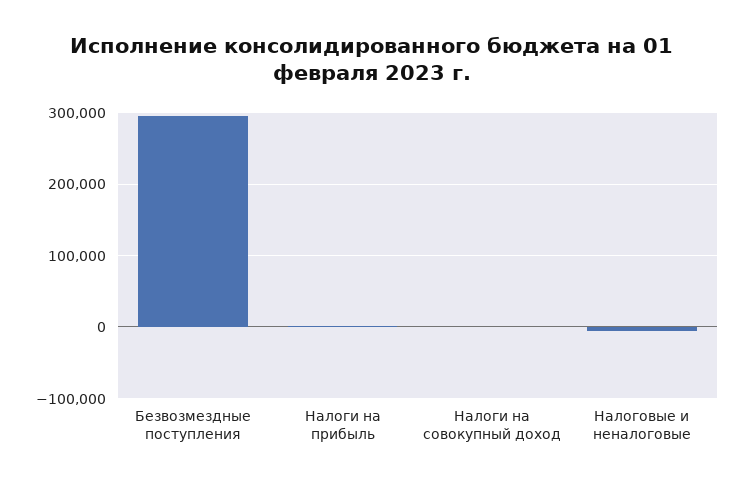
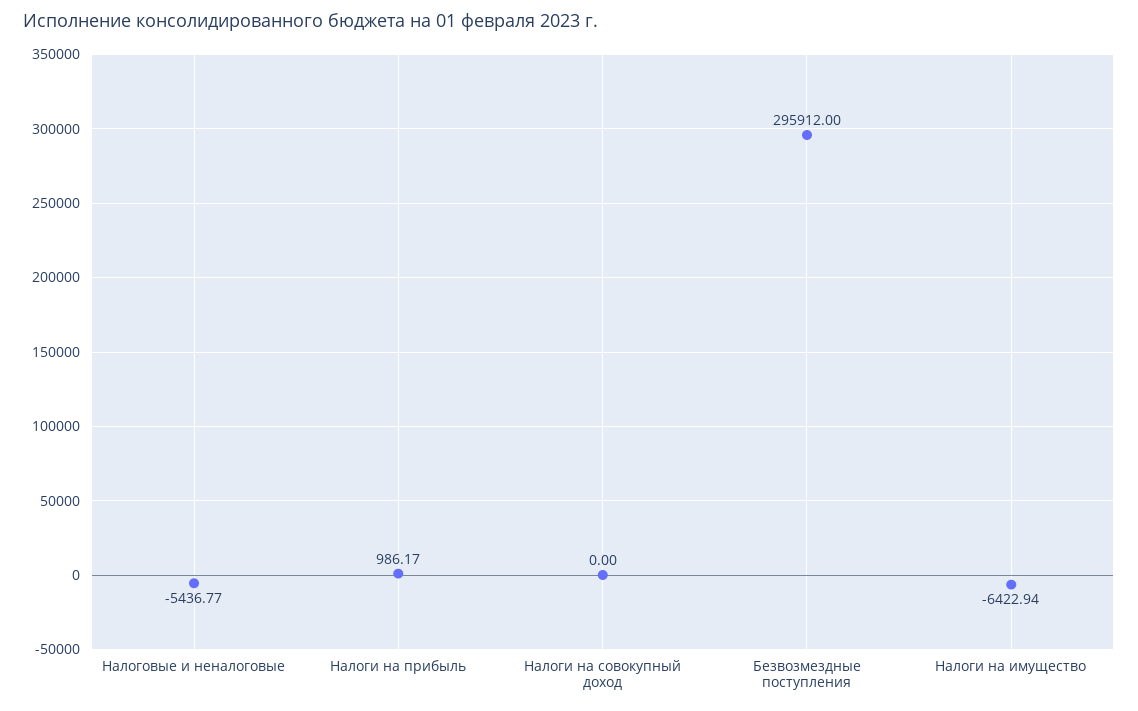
Налоги на имущество: none -> -6422.94

